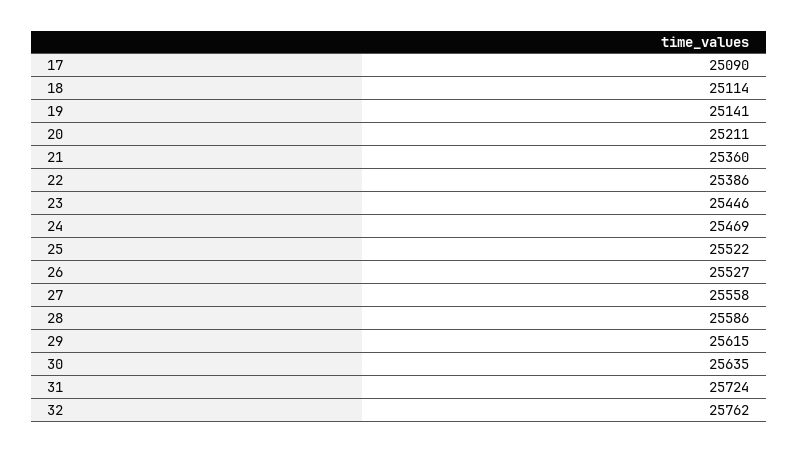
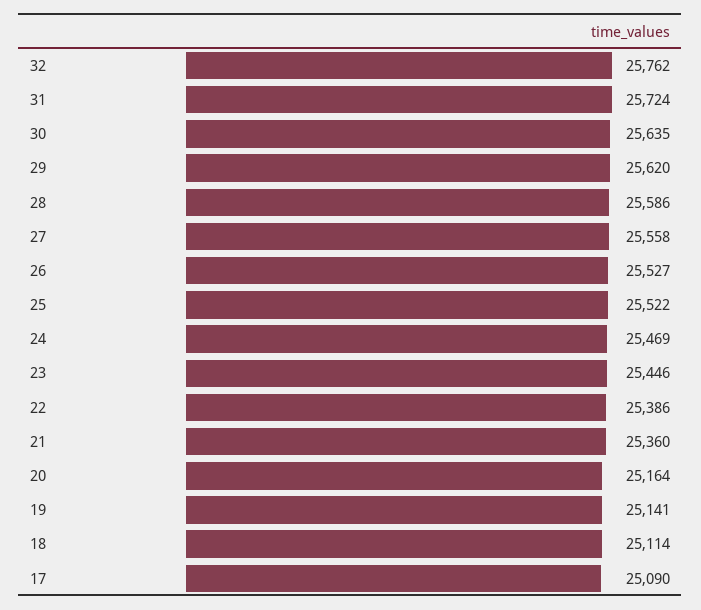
20: 25211 -> 25164
29: 25615 -> 25620

